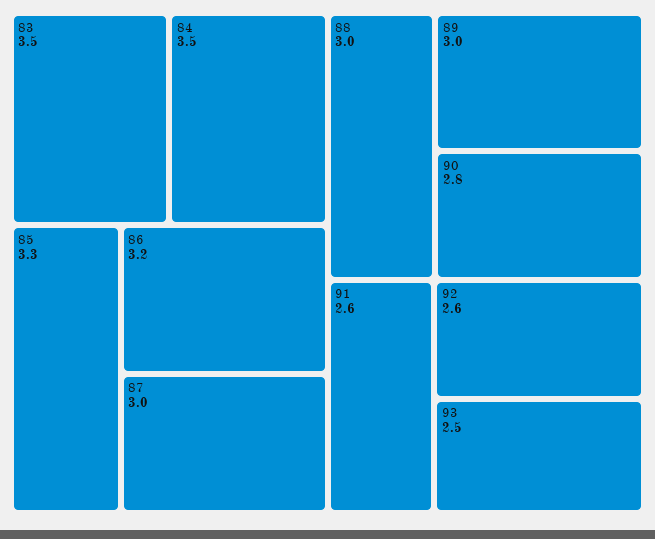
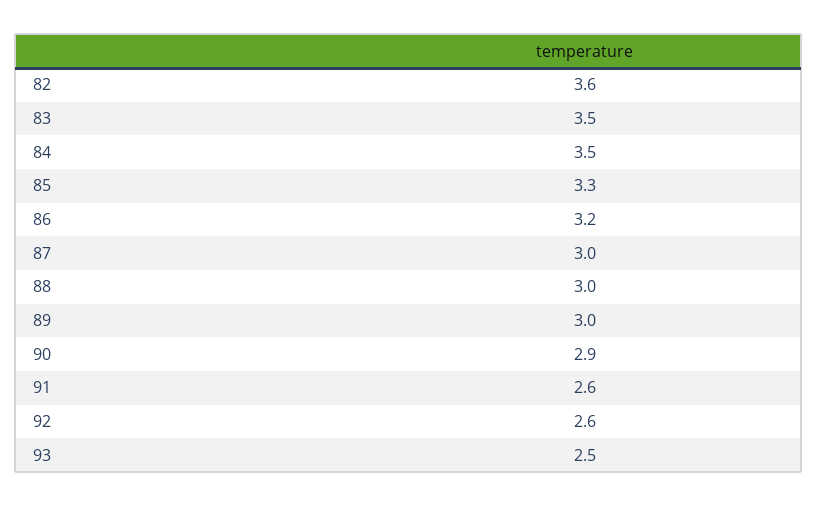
90: 2.8 -> 2.9
82: none -> 3.6

